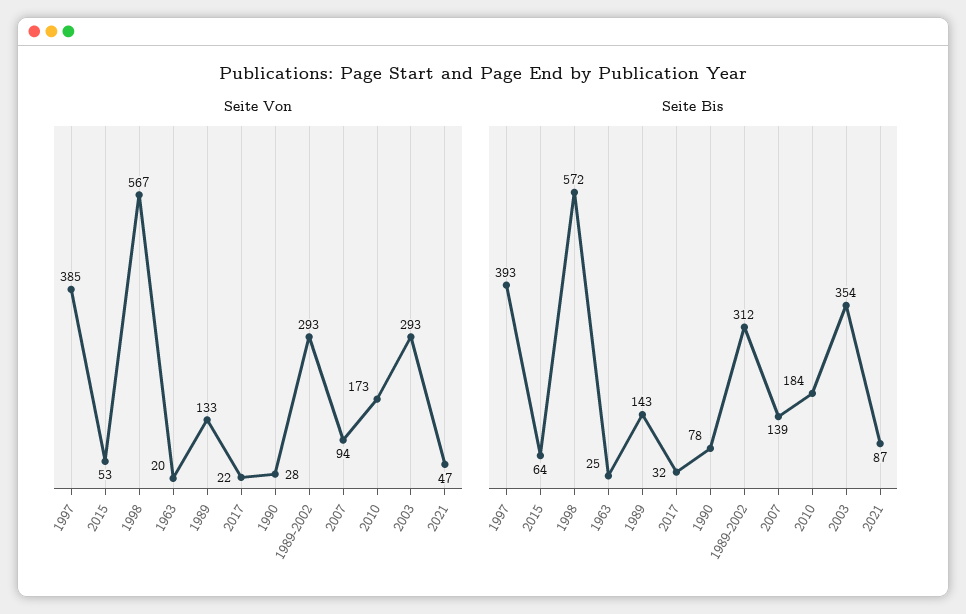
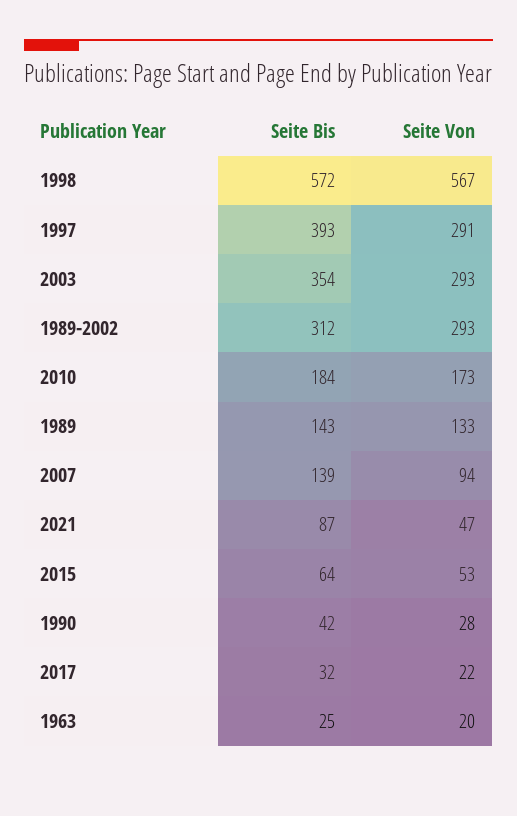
Seite Von, 1997: 385 -> 291
Seite Bis, 1990: 78 -> 42

